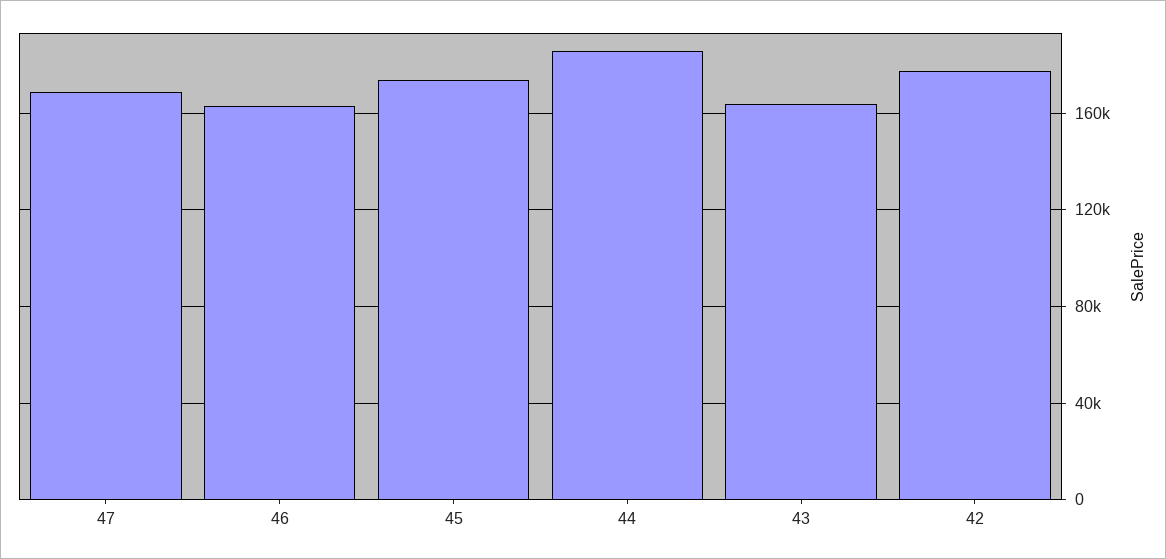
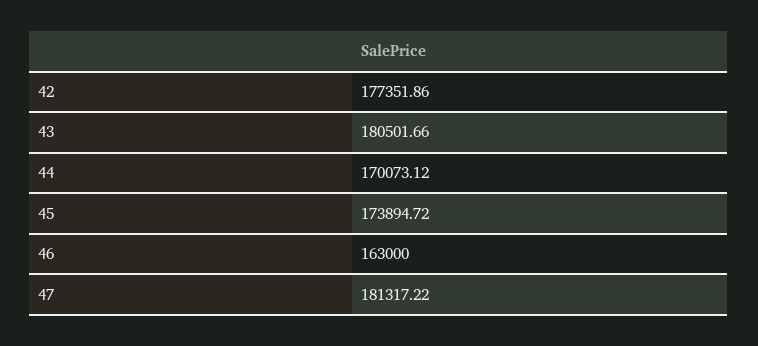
47: 170000 -> 181317.22
44: 185000 -> 170073.12
43: 165000 -> 180501.66

